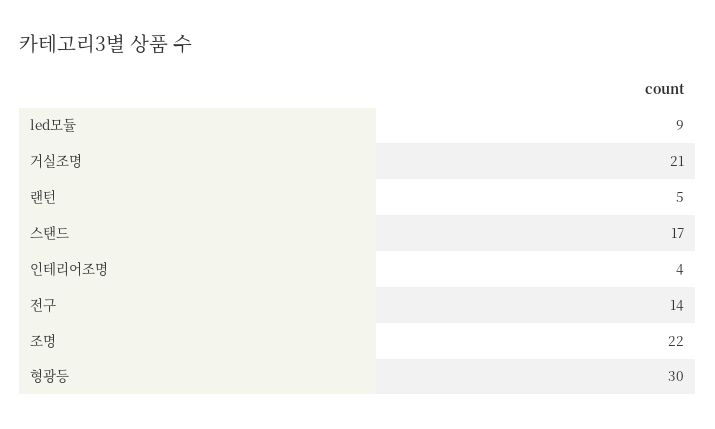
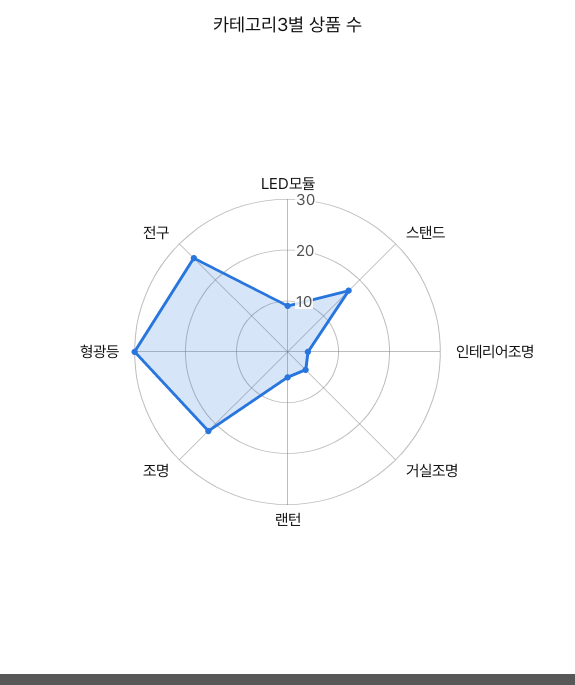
거실조명: 21 -> 5
전구: 14 -> 25

